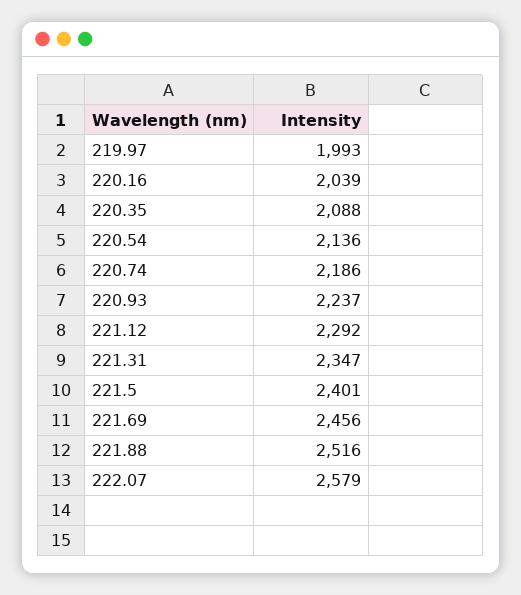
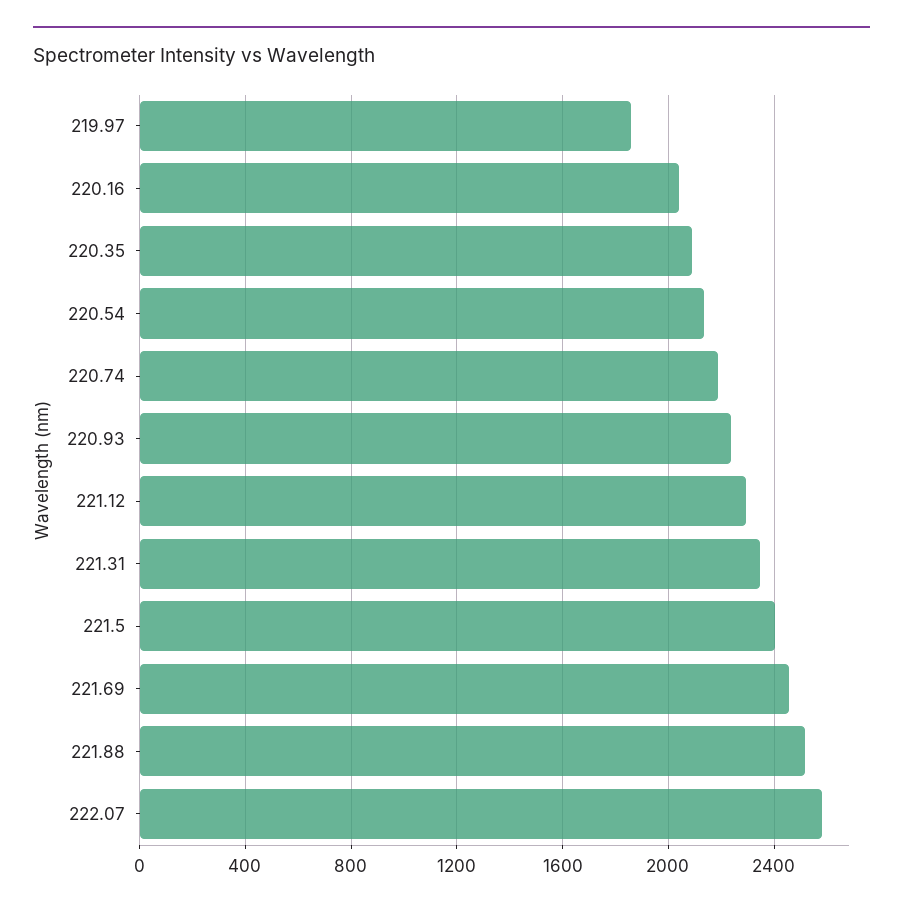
219.97: 1993 -> 1850

